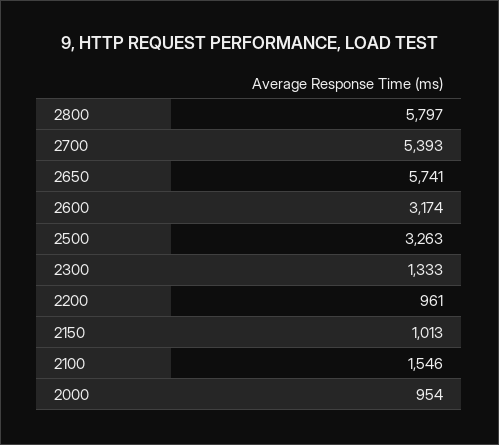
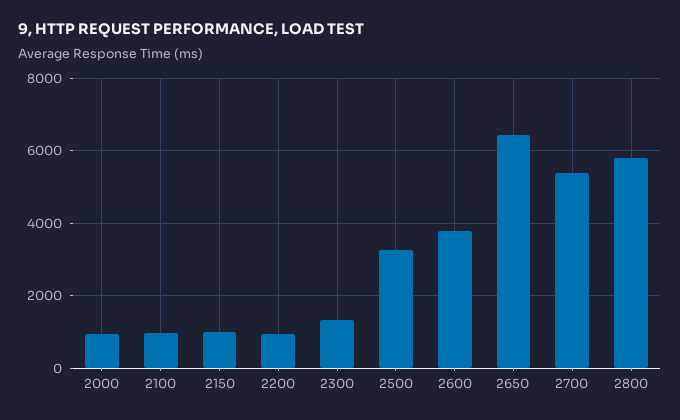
2650: 5741 -> 6400
2600: 3174 -> 3800
2100: 1546 -> 1000

